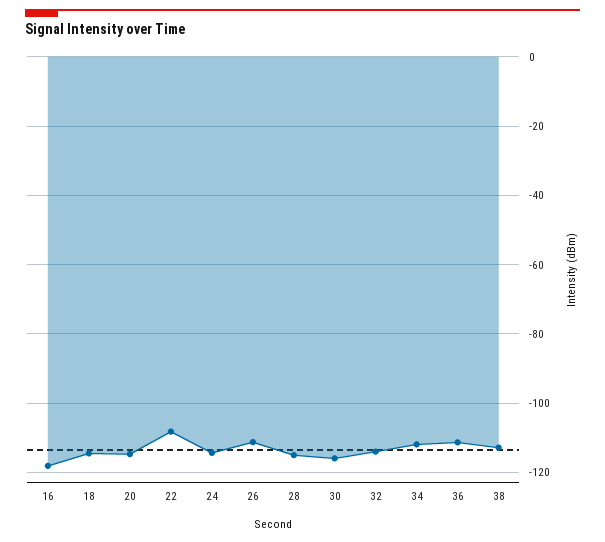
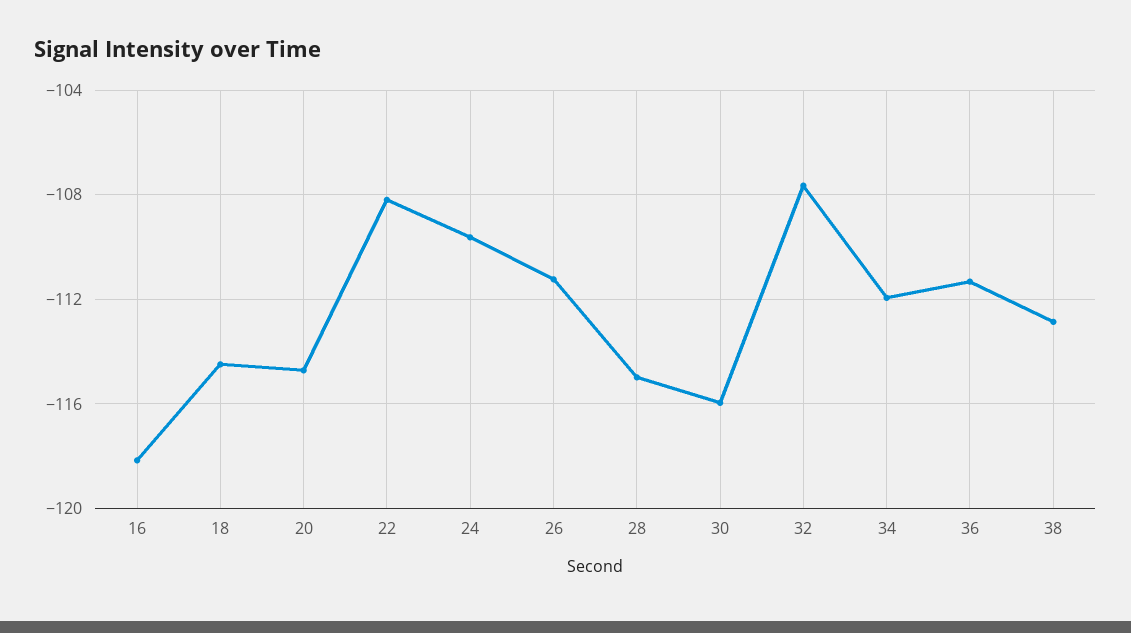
24: -114 -> -109.5
32: -114 -> -107.5

